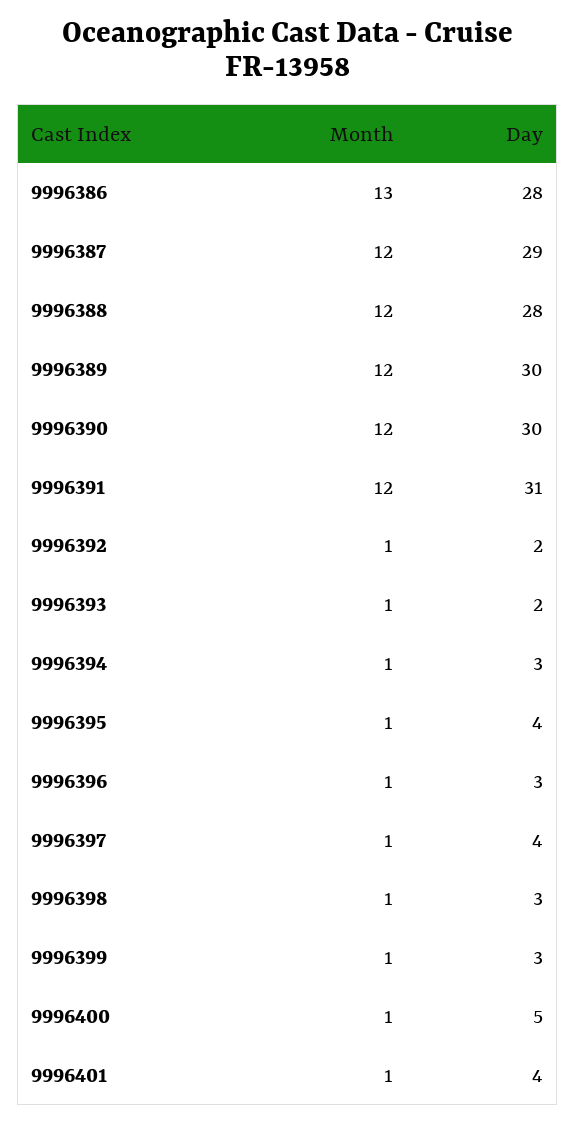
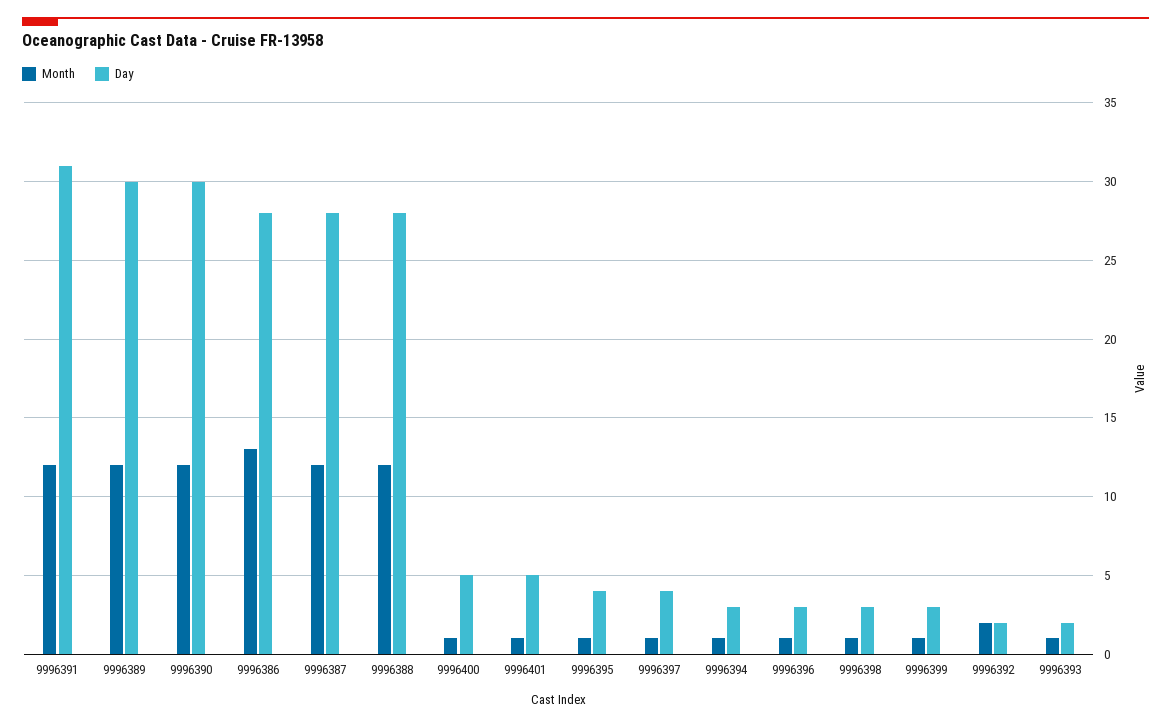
Day, 9996387: 29 -> 28
Month, 9996392: 1 -> 2
Day, 9996401: 4 -> 5

